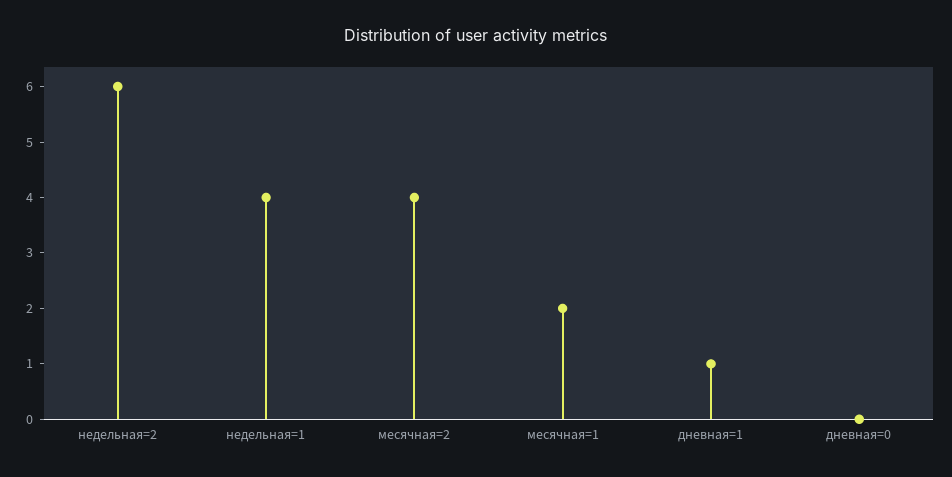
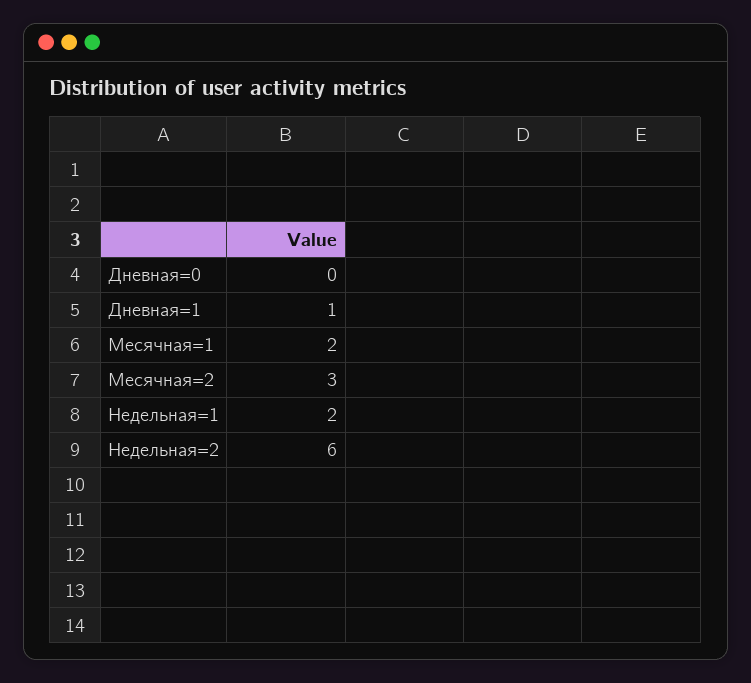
недельная=1: 4 -> 2
месячная=2: 4 -> 3

